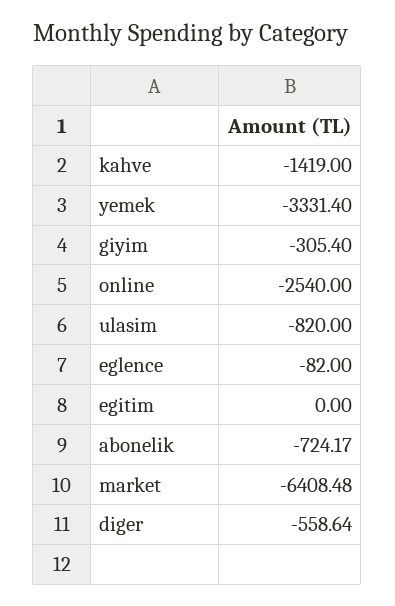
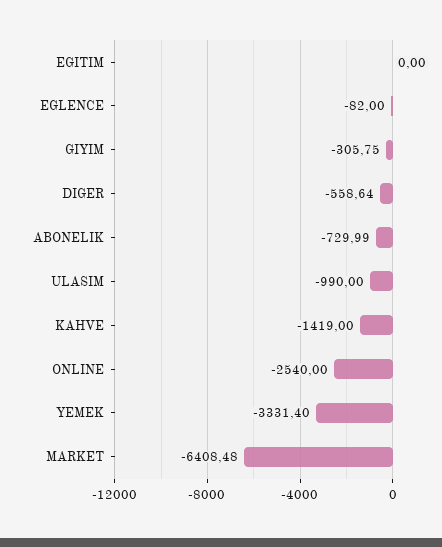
giyim: -305.4 -> -305.75
ulasim: -820 -> -990
abonelik: -724.17 -> -729.99

